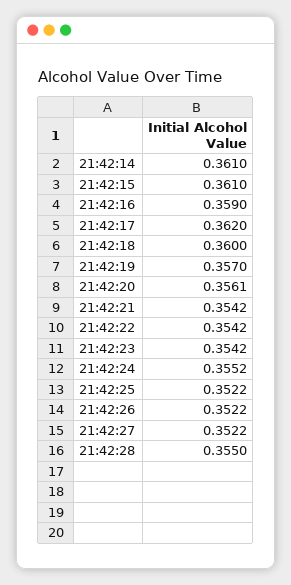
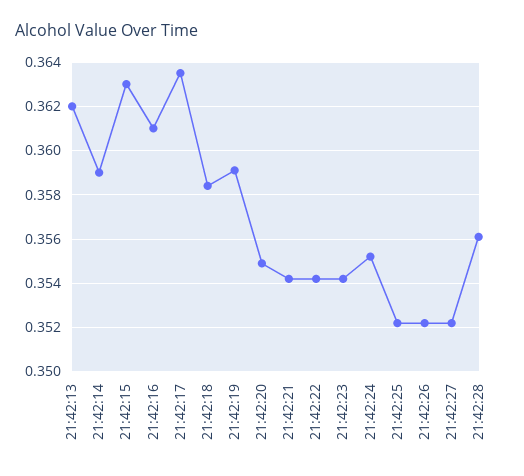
21:42:14: 0.361 -> 0.359
21:42:15: 0.361 -> 0.363
21:42:16: 0.359 -> 0.361
21:42:17: 0.362 -> 0.3635
21:42:18: 0.36 -> 0.3585
21:42:19: 0.357 -> 0.359
21:42:20: 0.3561 -> 0.355
21:42:28: 0.355 -> 0.356
21:42:13: none -> 0.362

